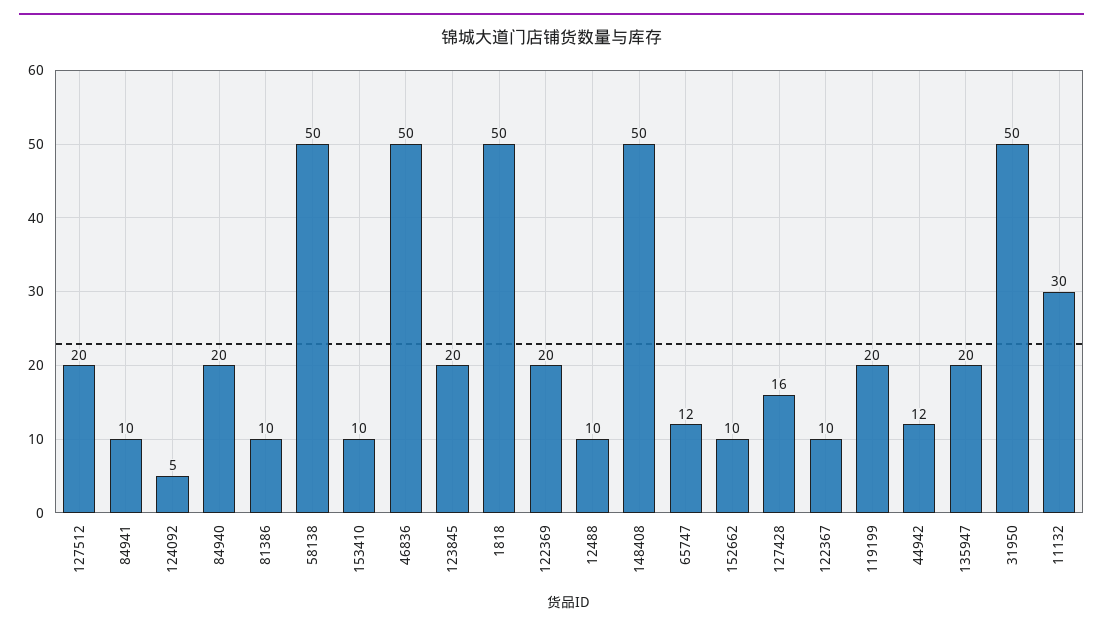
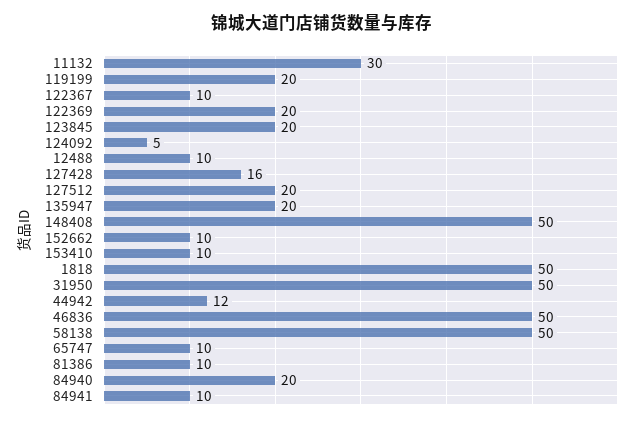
65747: 12 -> 10

